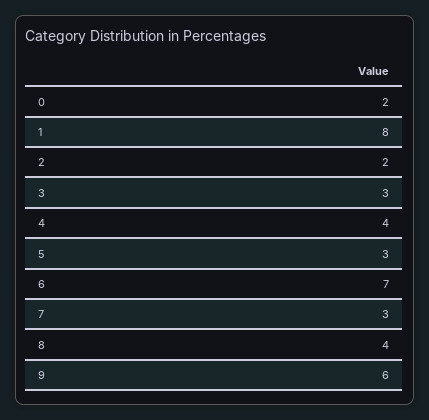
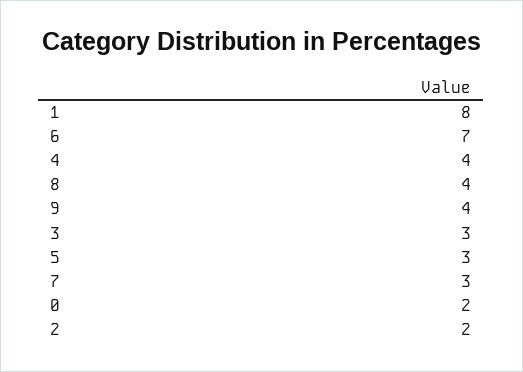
9: 6 -> 4

